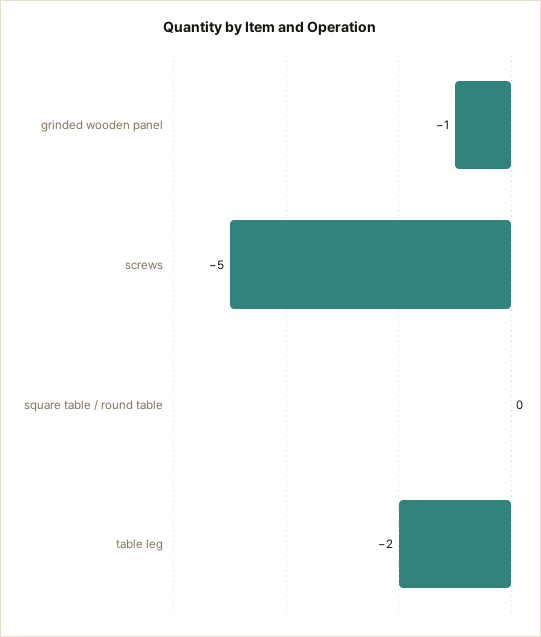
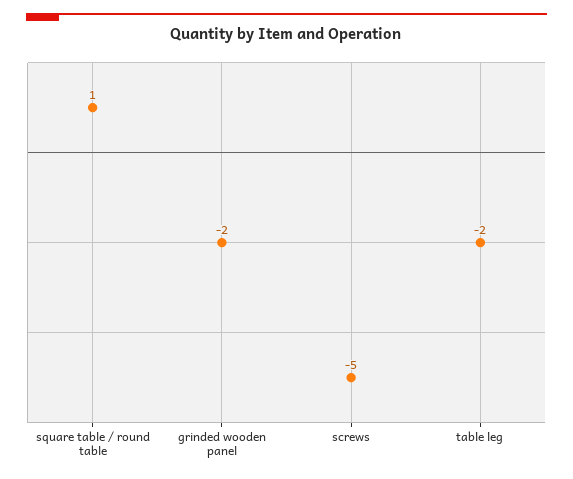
grinded wooden panel: -1 -> -2
square table / round table: 0 -> 1

